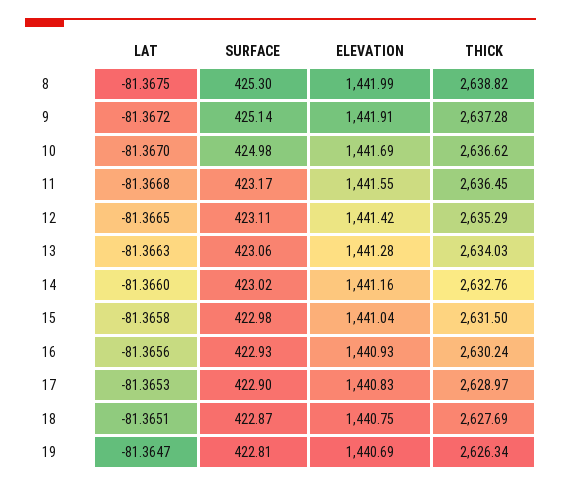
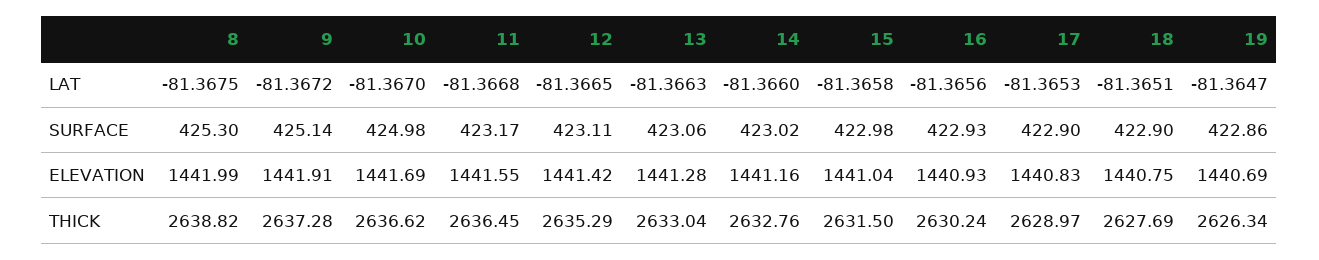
THICK, 13: 2634.03 -> 2633.04
SURFACE, 18: 422.87 -> 422.9
SURFACE, 19: 422.81 -> 422.86

